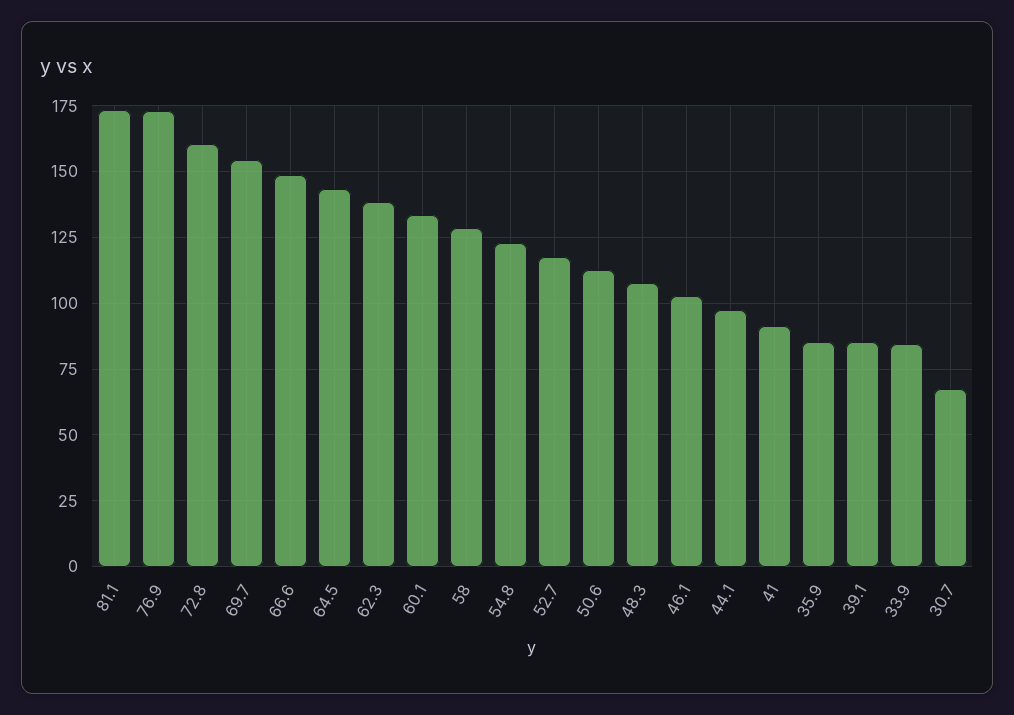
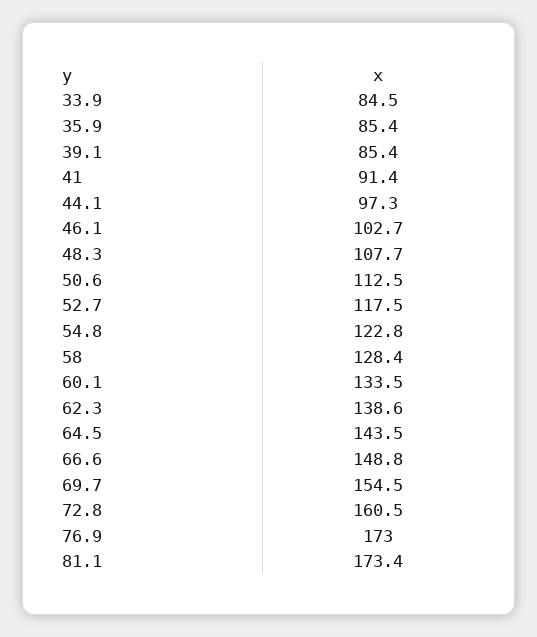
30.7: 67.5 -> none

